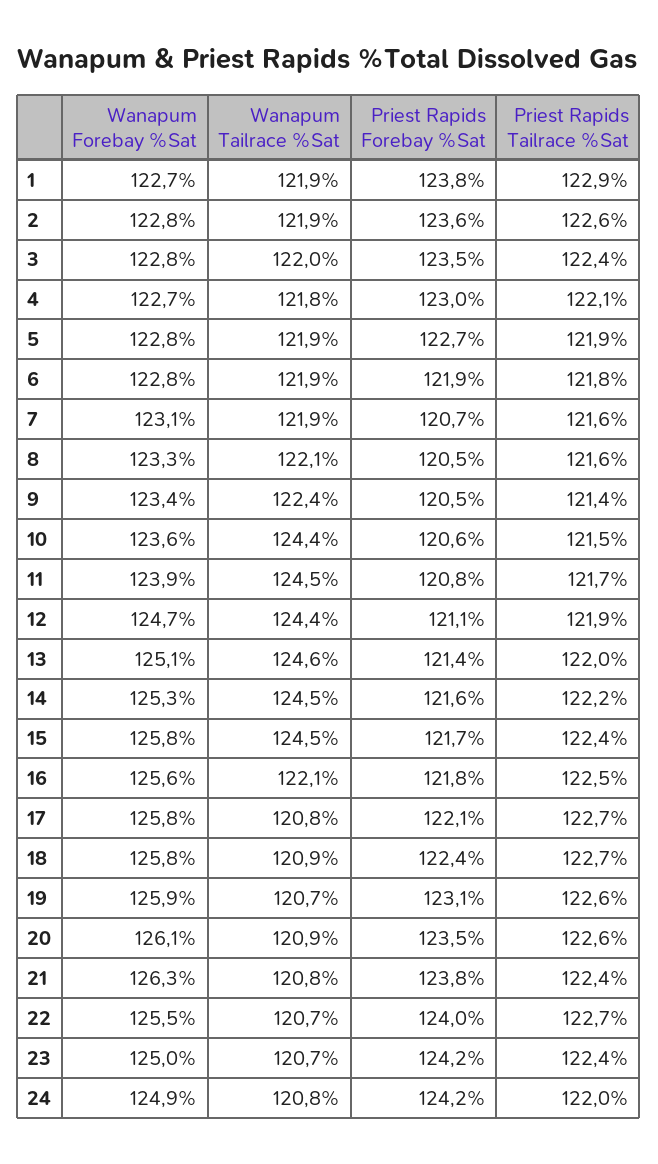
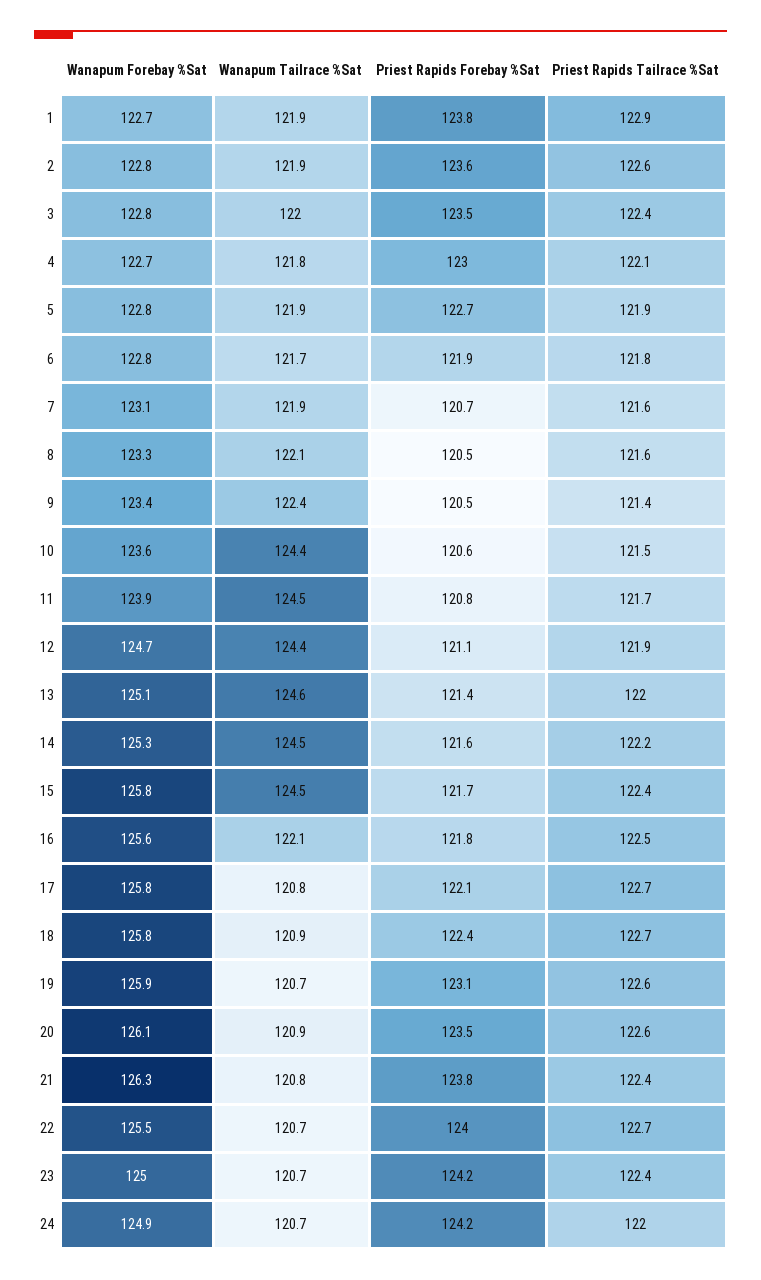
Wanapum Tailrace %Sat, 6: 121.9 -> 121.7
Wanapum Tailrace %Sat, 24: 120.8 -> 120.7

